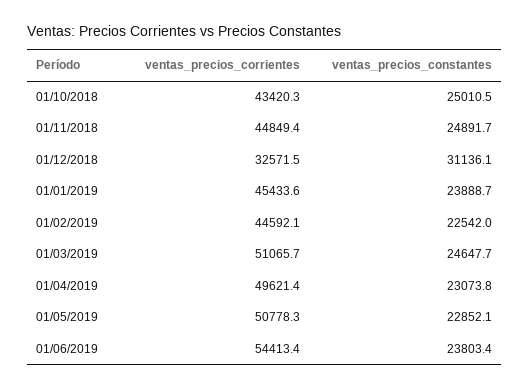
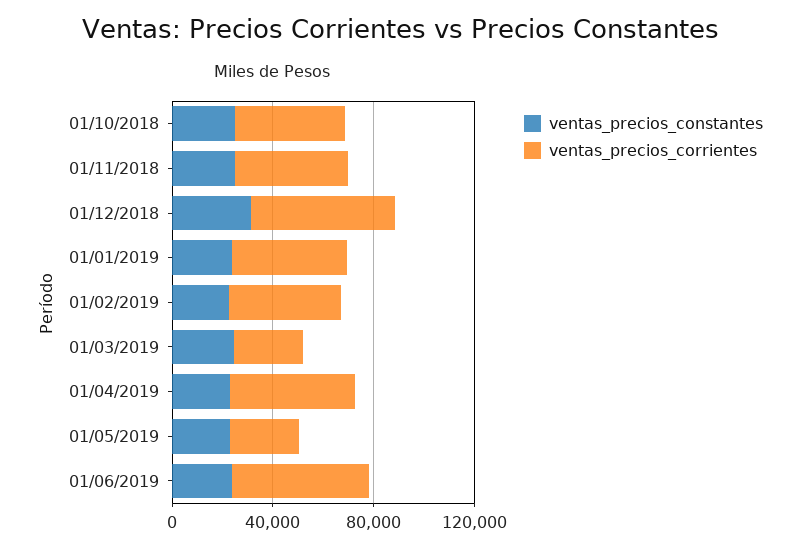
ventas_precios_corrientes, 01/12/2018: 32571.5 -> 60000
ventas_precios_corrientes, 01/03/2019: 51065.7 -> 30000
ventas_precios_corrientes, 01/05/2019: 50778.3 -> 30000

